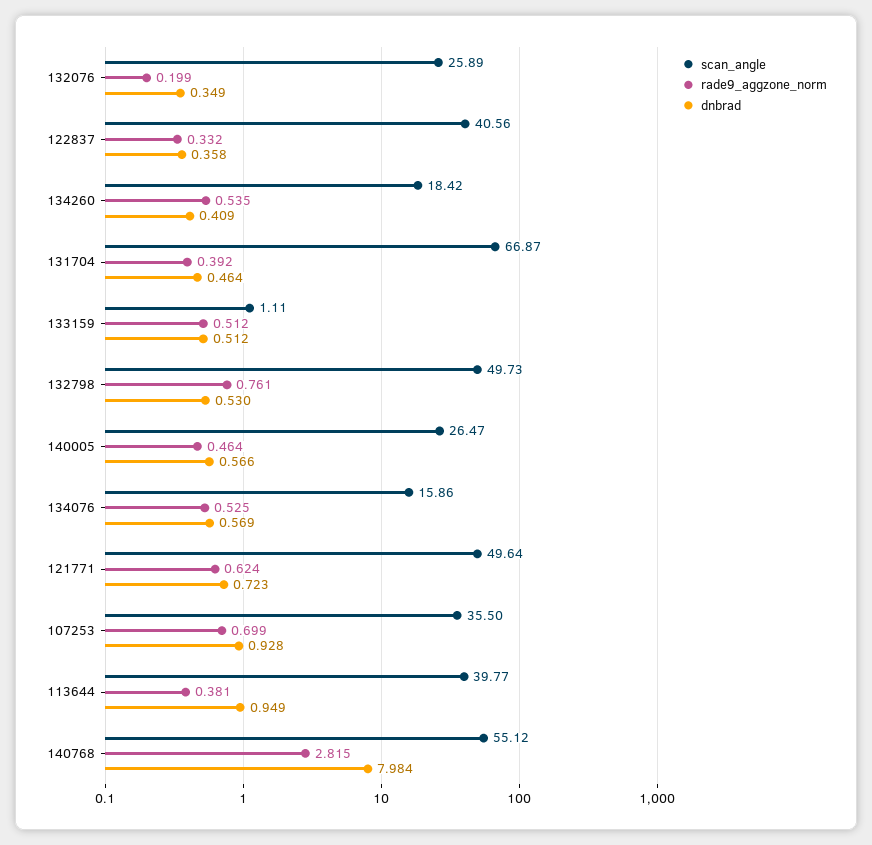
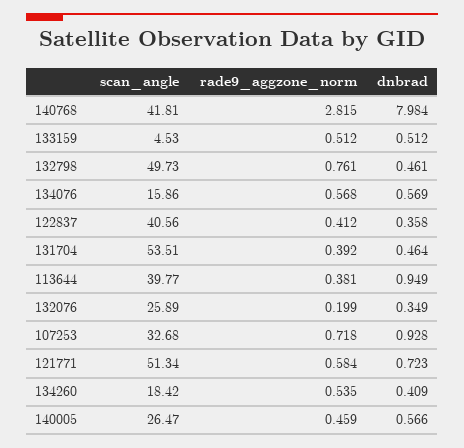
rade9_aggzone_norm, 122837: 0.332 -> 0.412
scan_angle, 131704: 66.87 -> 53.51
scan_angle, 133159: 1.11 -> 4.53
dnbrad, 132798: 0.53 -> 0.461
rade9_aggzone_norm, 140005: 0.464 -> 0.459
rade9_aggzone_norm, 134076: 0.525 -> 0.568
scan_angle, 121771: 49.64 -> 51.34
rade9_aggzone_norm, 121771: 0.624 -> 0.584
scan_angle, 107253: 35.5 -> 32.68
rade9_aggzone_norm, 107253: 0.699 -> 0.718
scan_angle, 140768: 55.12 -> 41.81

